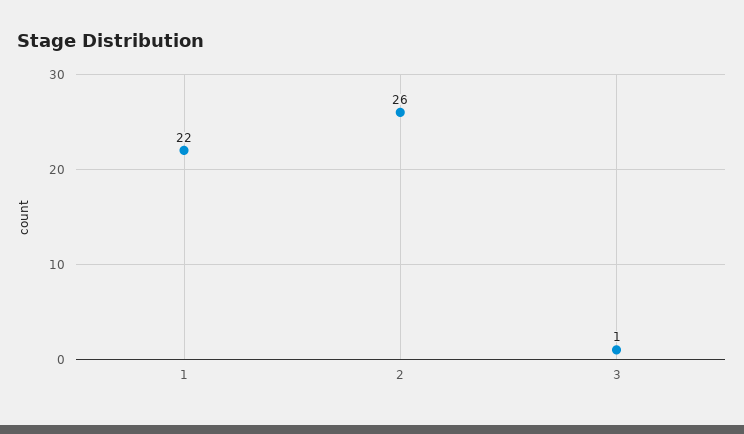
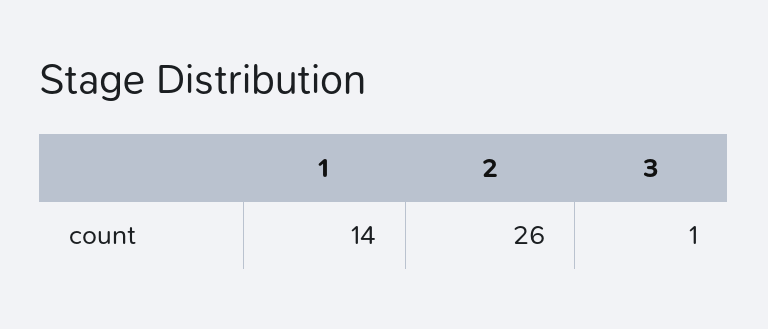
1: 22 -> 14

